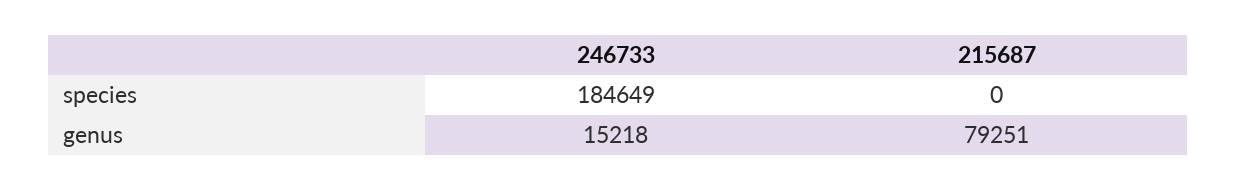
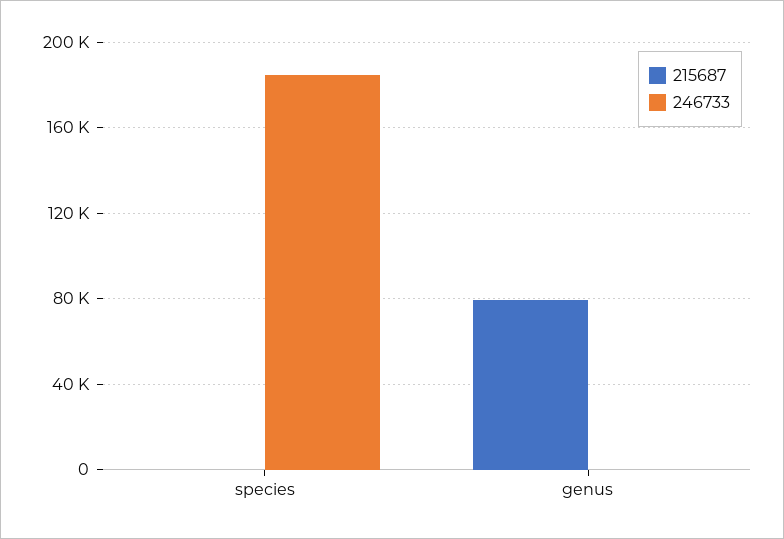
246733, genus: 15218 -> 0

